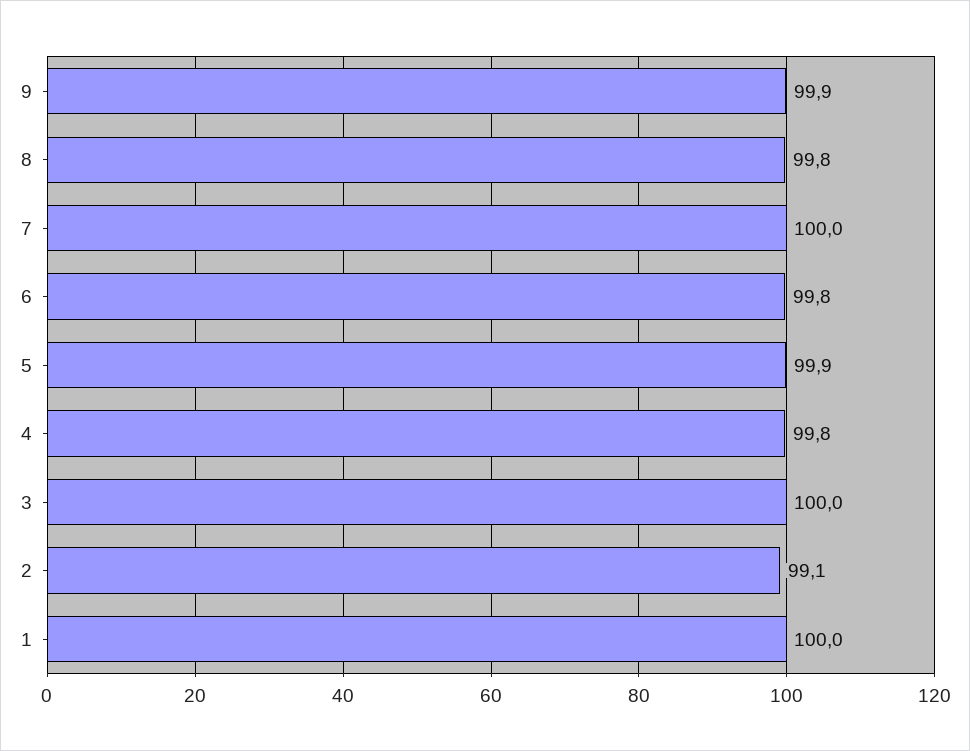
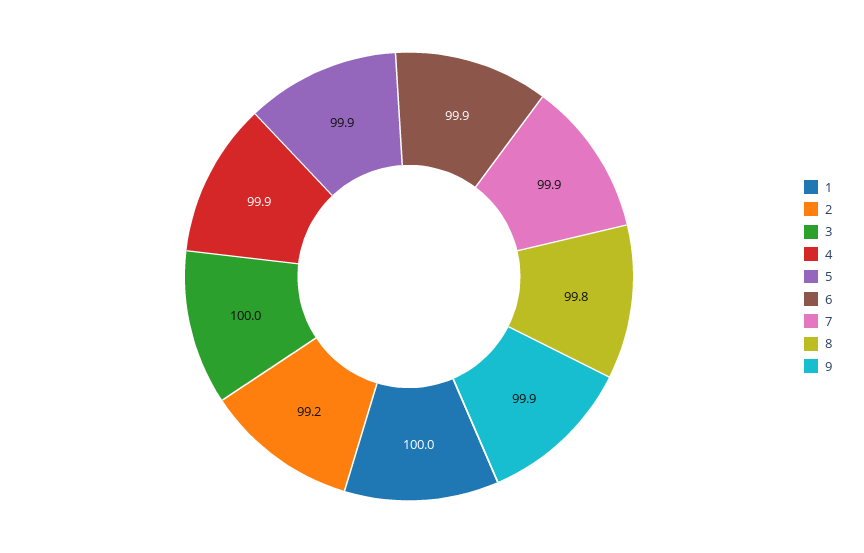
7: 100 -> 99.9
6: 99.8 -> 99.9
4: 99.8 -> 99.9
2: 99.1 -> 99.2

